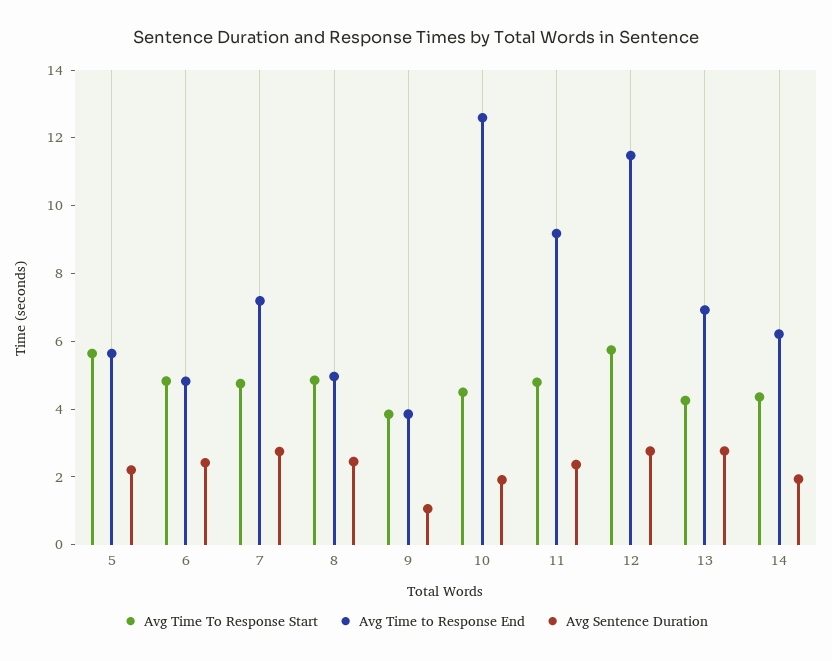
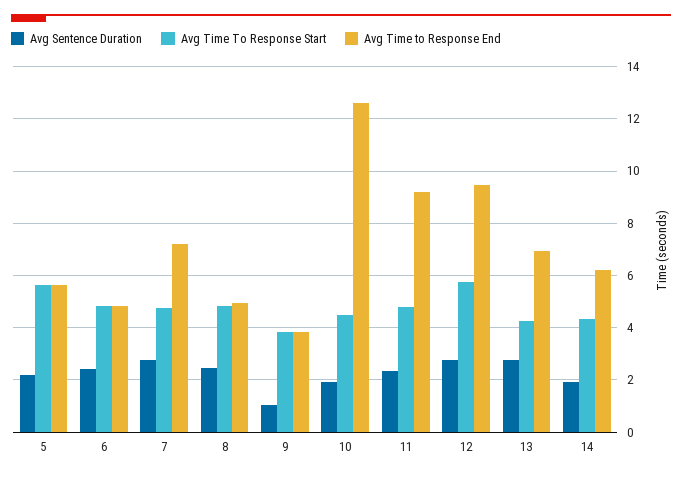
Avg Time to Response End, 12: 11.5 -> 9.5

